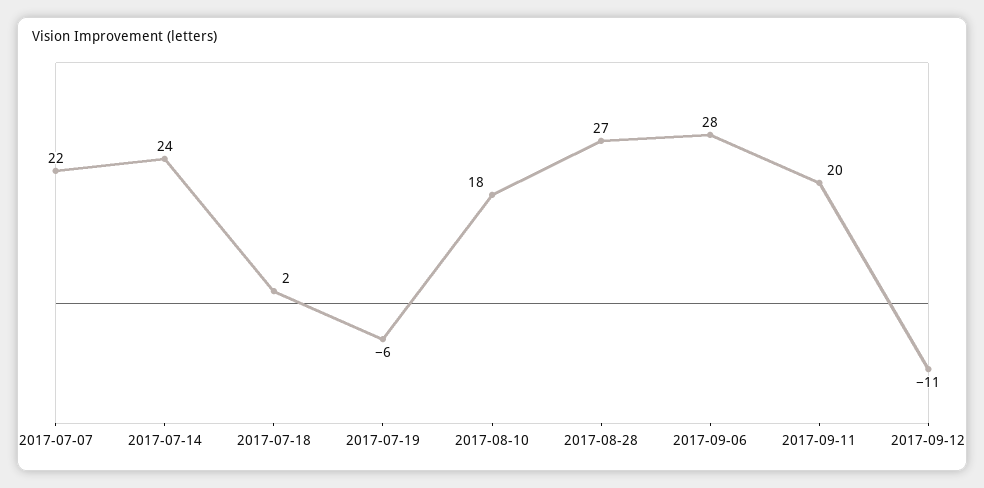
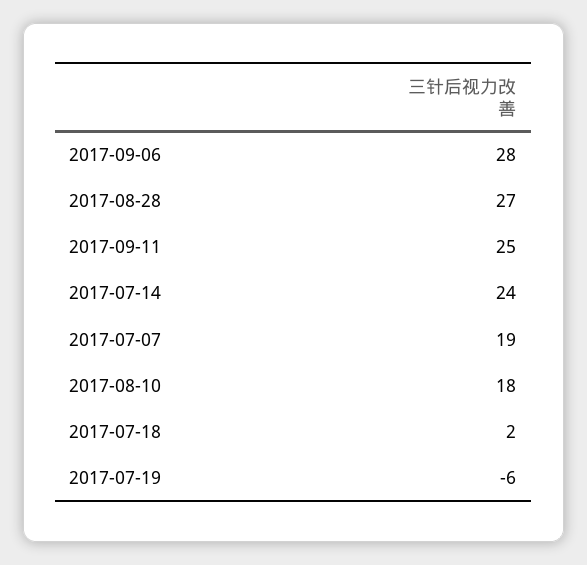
2017-07-07: 22 -> 19
2017-09-11: 20 -> 25
2017-09-12: -11 -> none

